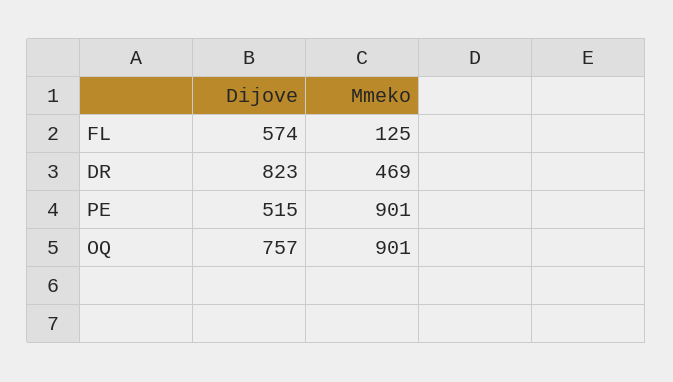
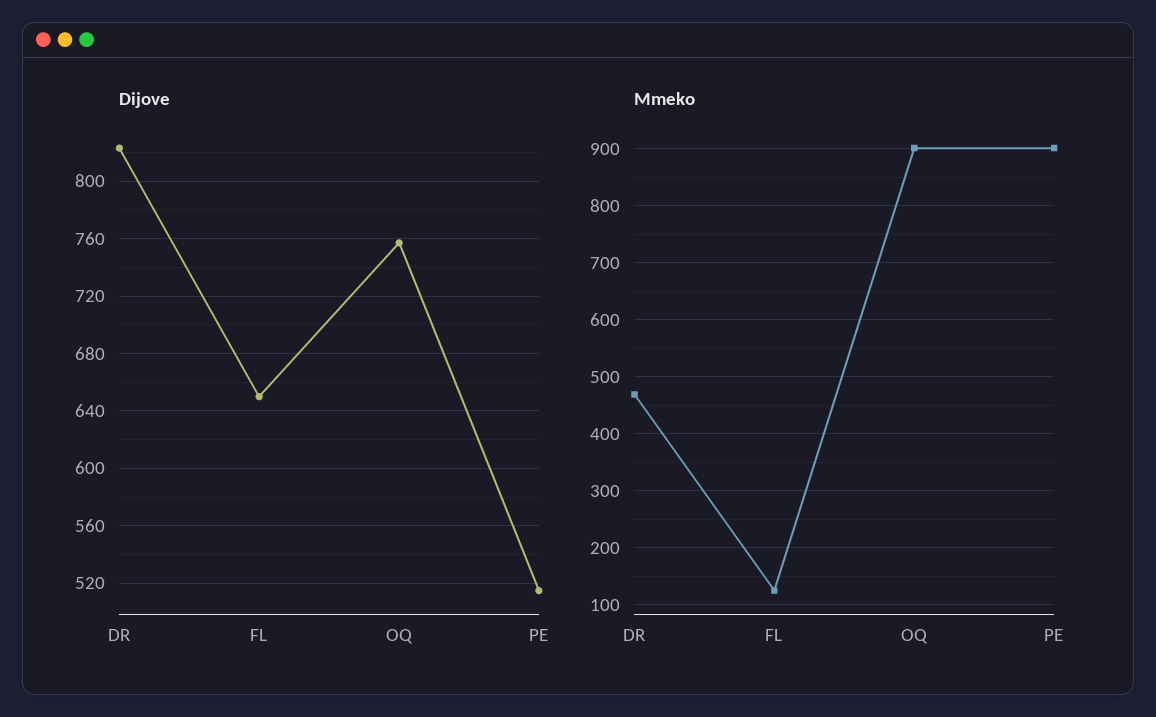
Dijove, FL: 574 -> 650

